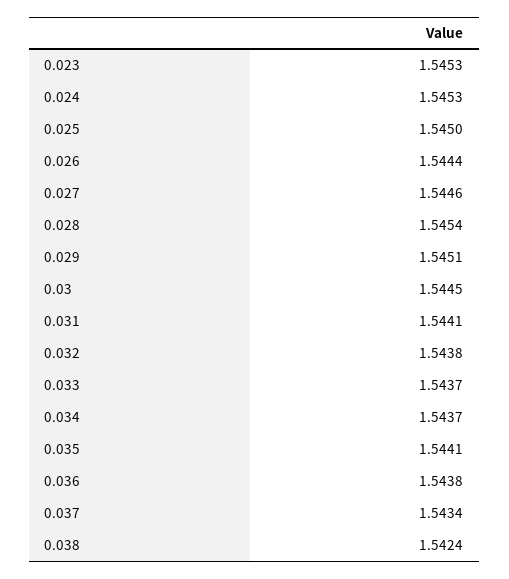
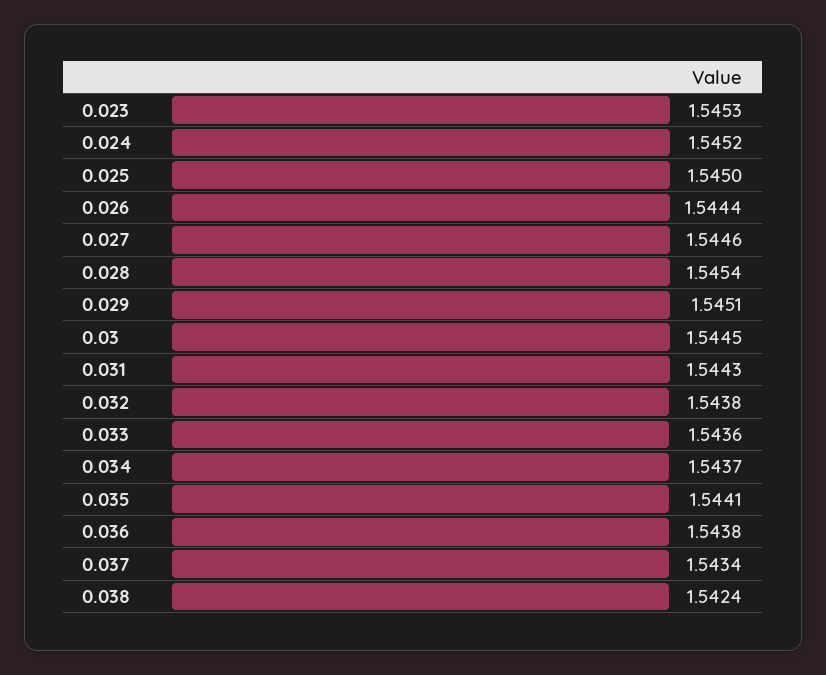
0.024: 1.5453 -> 1.5452
0.031: 1.5441 -> 1.5443
0.033: 1.5437 -> 1.5436

